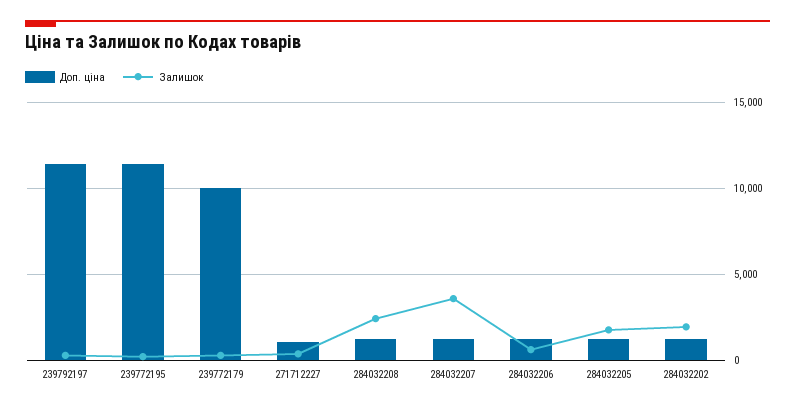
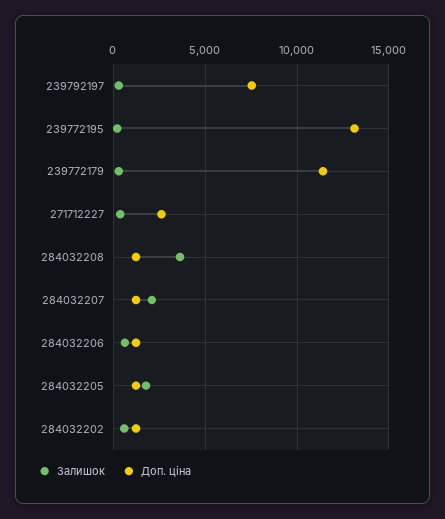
Доп. ціна, 239792197: 11500 -> 7500
Доп. ціна, 239772195: 11500 -> 13000
Доп. ціна, 239772179: 10000 -> 11500
Доп. ціна, 271712227: 1000 -> 2500
Залишок, 284032208: 2500 -> 3500
Залишок, 284032207: 3500 -> 2000
Залишок, 284032202: 2000 -> 500

